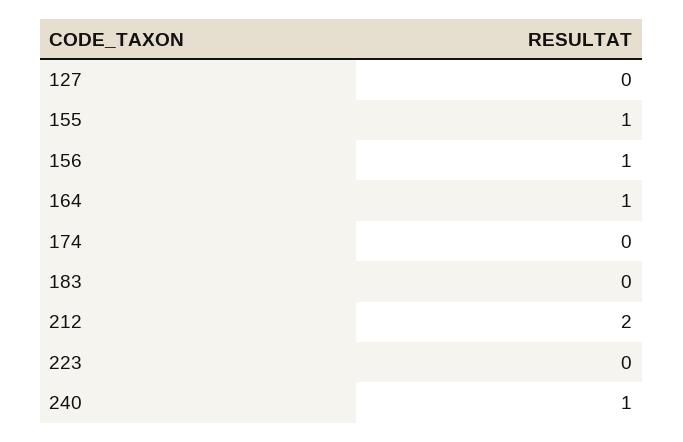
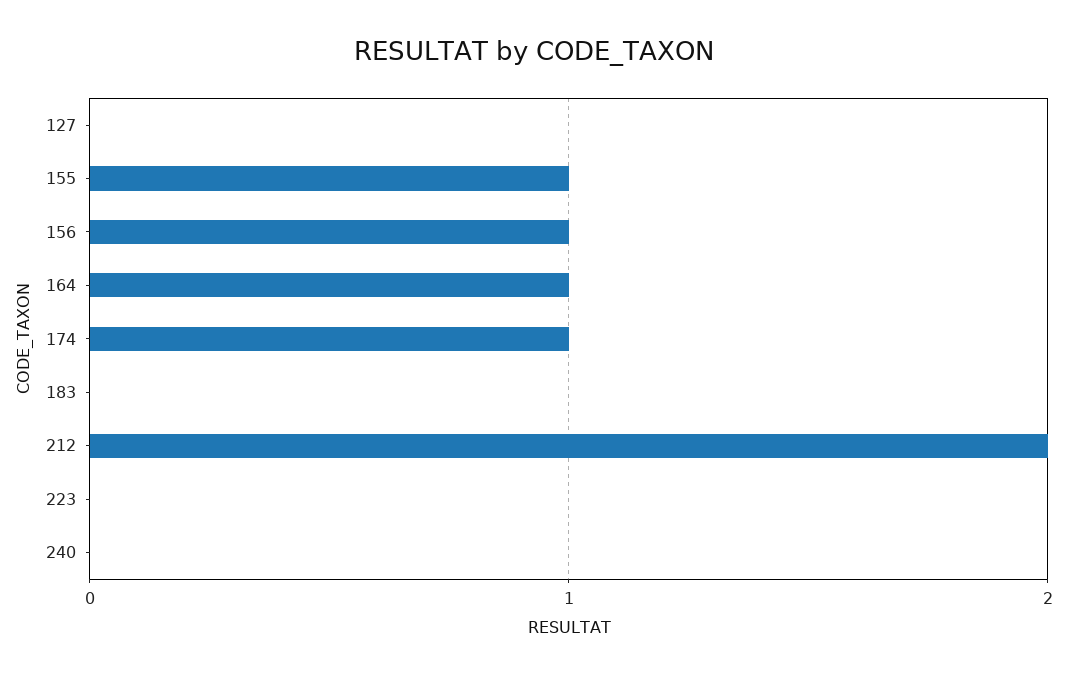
174: 0 -> 1
240: 1 -> 0

